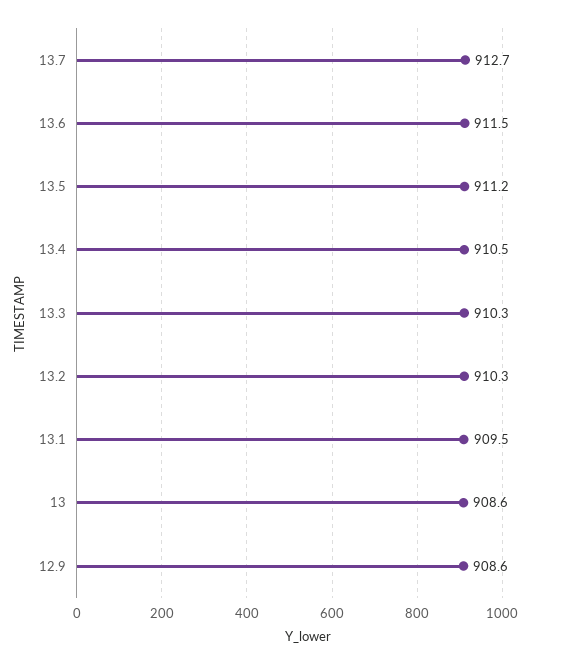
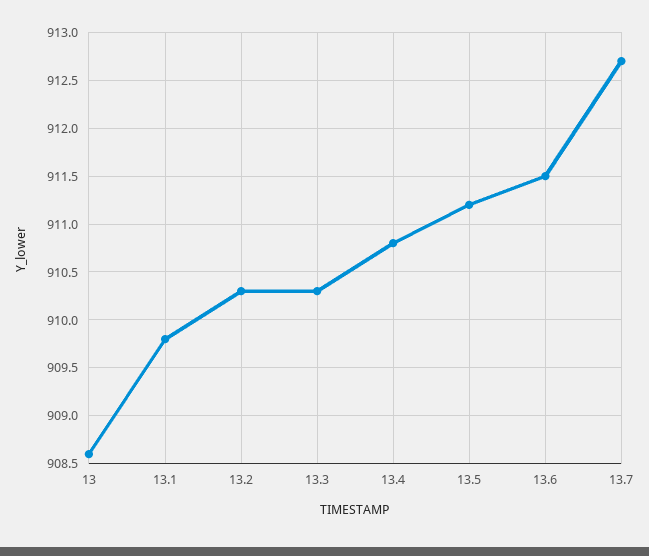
13.4: 910.5 -> 910.8
13.1: 909.5 -> 909.8
12.9: 908.6 -> none

